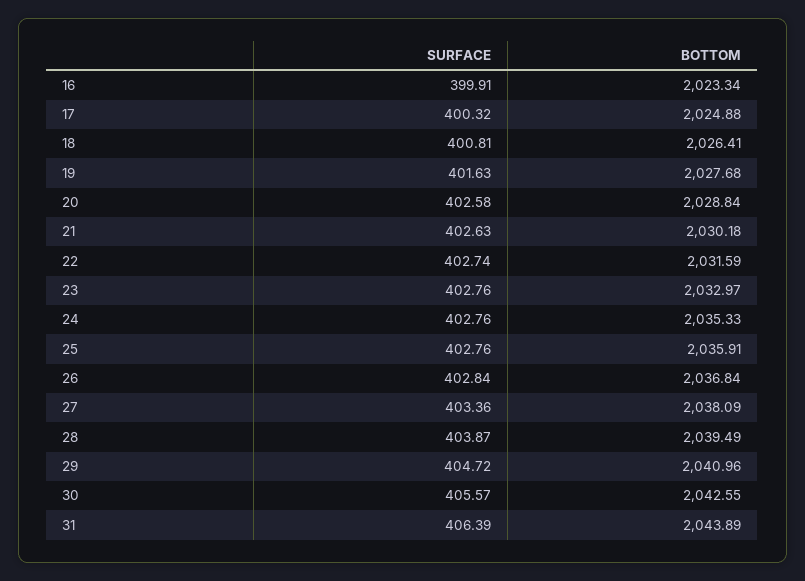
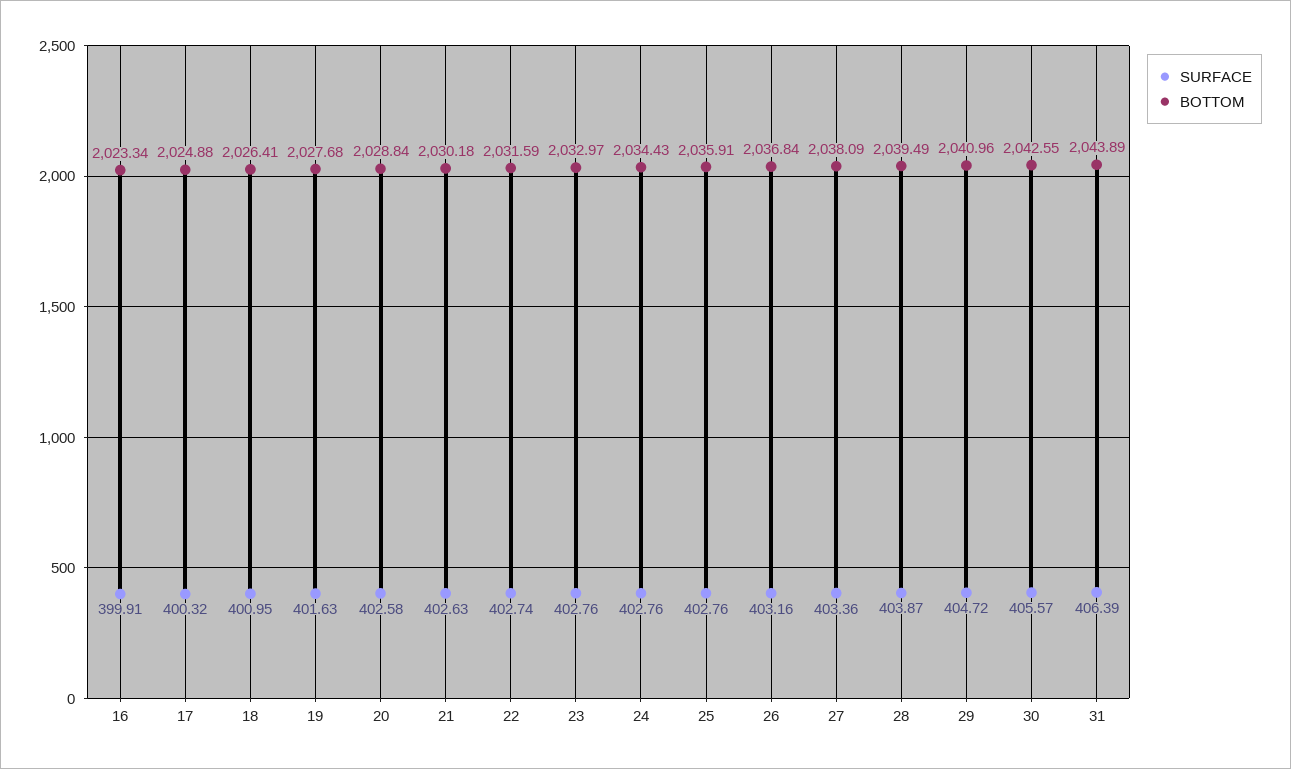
SURFACE, 18: 400.81 -> 400.95
BOTTOM, 24: 2035.33 -> 2034.43
SURFACE, 26: 402.84 -> 403.16

